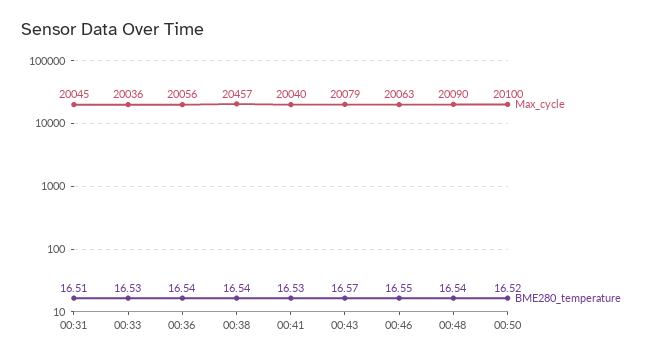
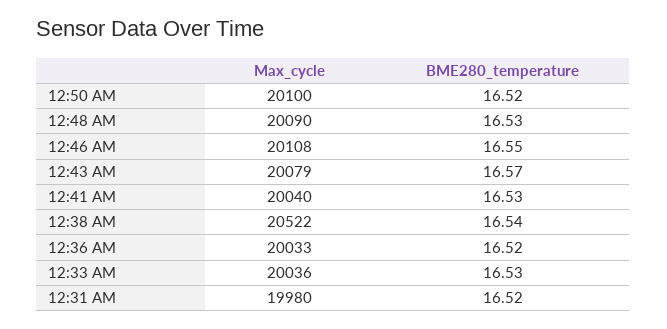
Max_cycle, 00:31: 20045 -> 19980
BME280_temperature, 00:31: 16.51 -> 16.52
Max_cycle, 00:36: 20056 -> 20033
BME280_temperature, 00:36: 16.54 -> 16.52
Max_cycle, 00:38: 20457 -> 20522
Max_cycle, 00:46: 20063 -> 20108
BME280_temperature, 00:48: 16.54 -> 16.53

